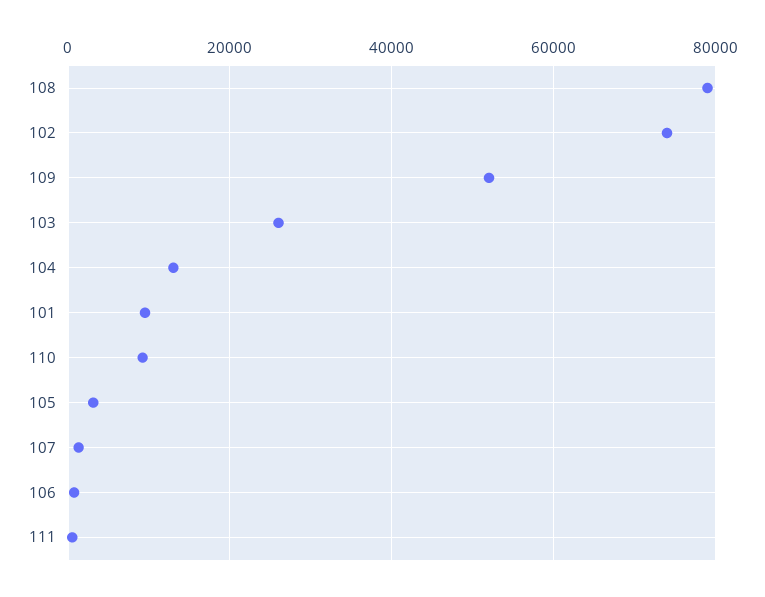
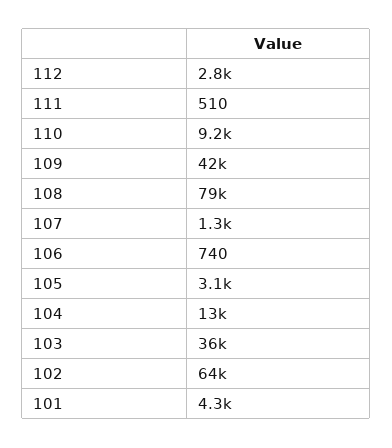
102: 74000 -> 64000
109: 52000 -> 42000
103: 26000 -> 36000
101: 10000 -> 4300
112: none -> 2800

